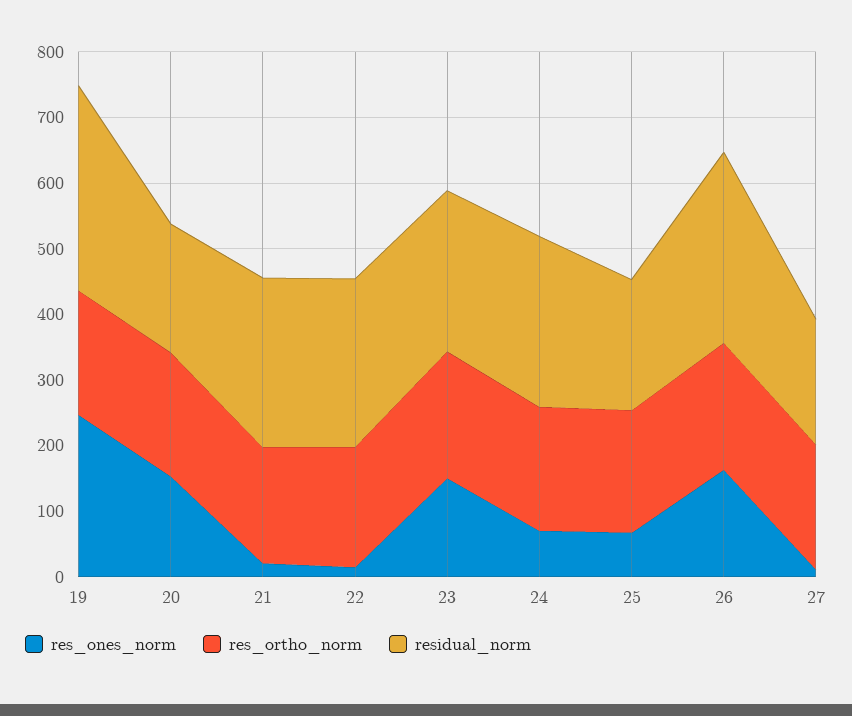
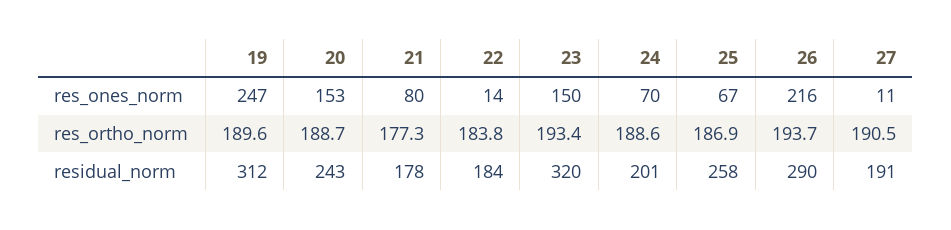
residual_norm, 20: 200 -> 243
res_ones_norm, 21: 20 -> 80
residual_norm, 21: 260 -> 178
residual_norm, 22: 260 -> 184
residual_norm, 23: 240 -> 320
residual_norm, 24: 260 -> 201
residual_norm, 25: 200 -> 258
res_ones_norm, 26: 160 -> 216

